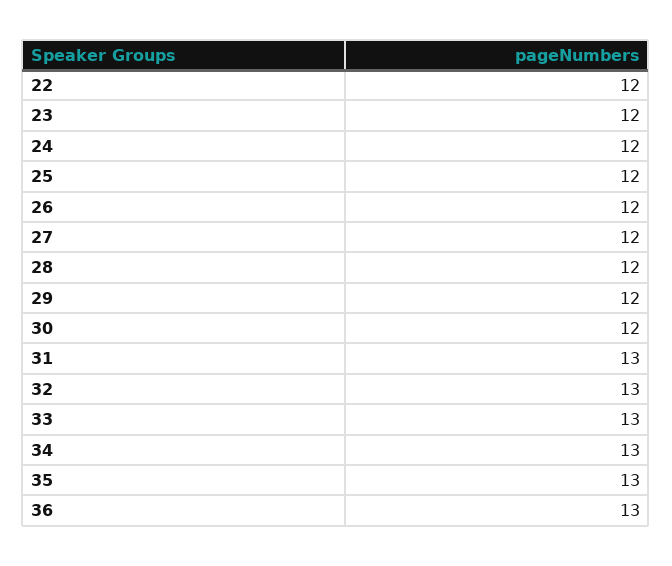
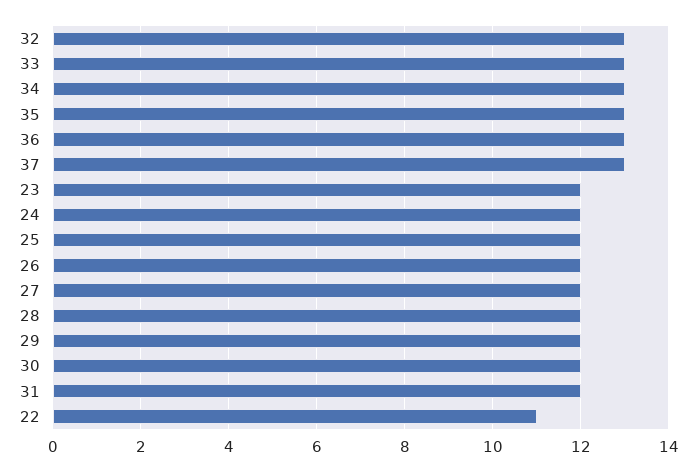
22: 12 -> 11
31: 13 -> 12
37: none -> 13

